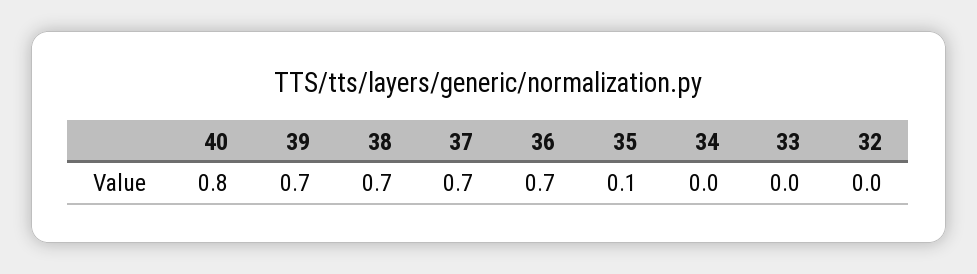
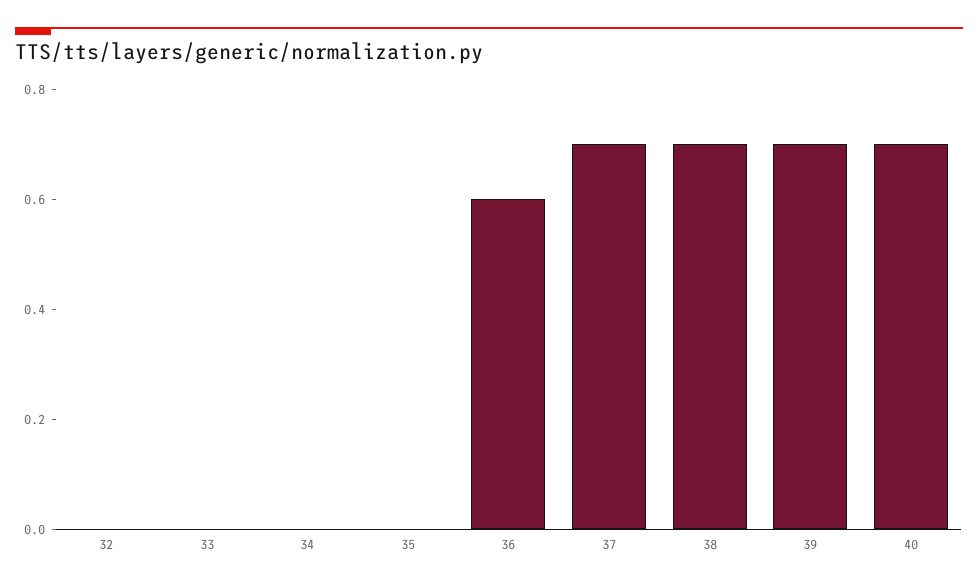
40: 0.8 -> 0.7
36: 0.7 -> 0.6
35: 0.1 -> 0

